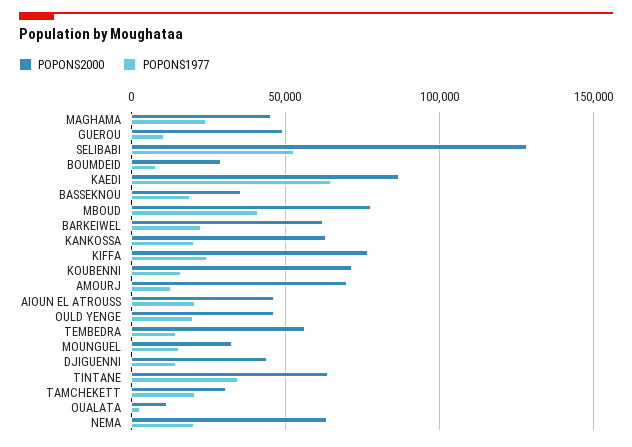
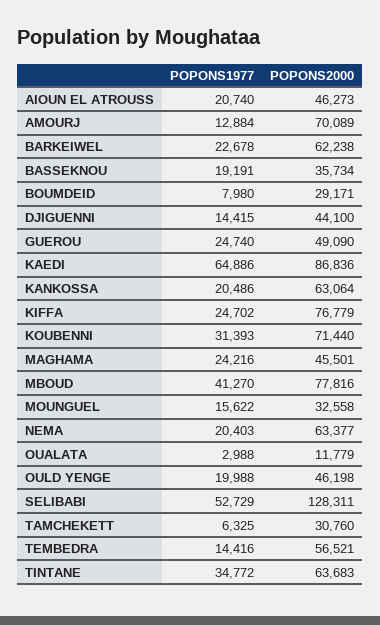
POPONS1977, GUEROU: 10000 -> 24740
POPONS1977, KOUBENNI: 15000 -> 31393
POPONS1977, TAMCHEKETT: 20000 -> 6325

